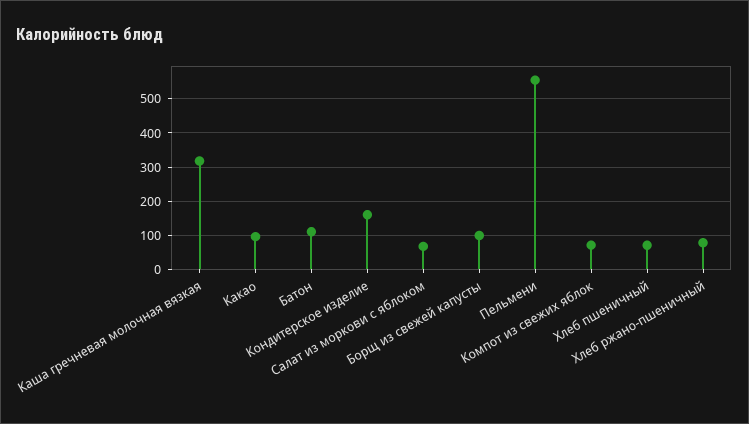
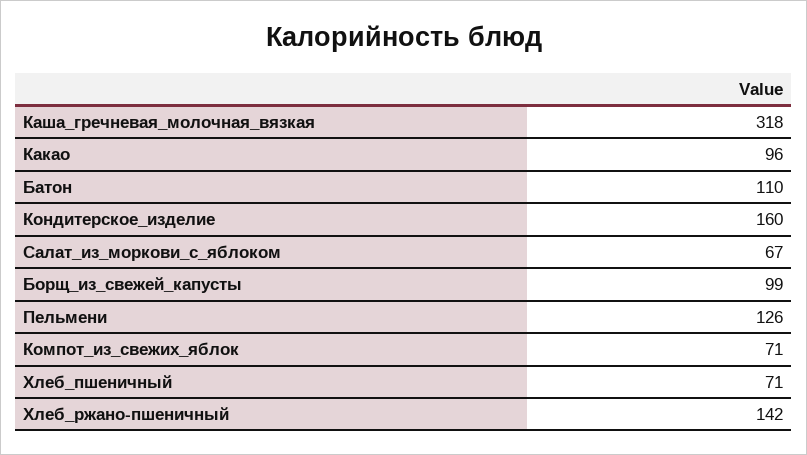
Пельмени: 560 -> 126
Хлеб ржано-пшеничный: 80 -> 142

